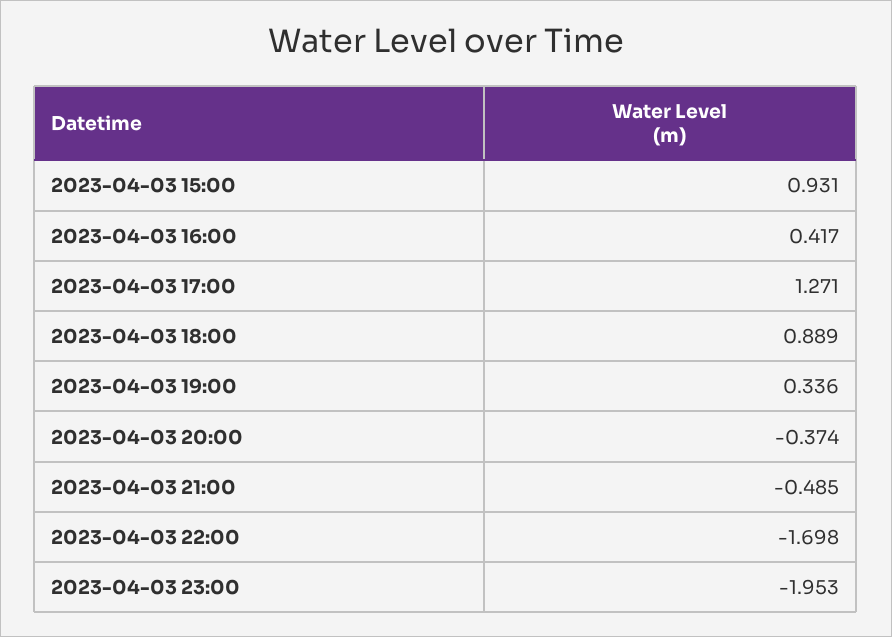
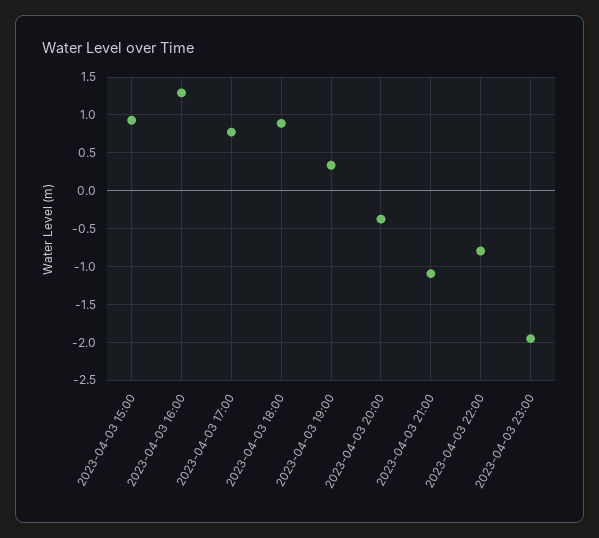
2023-04-03 16:00: 0.417 -> 1.3
2023-04-03 17:00: 1.271 -> 0.8
2023-04-03 21:00: -0.485 -> -1.1
2023-04-03 22:00: -1.698 -> -0.8

